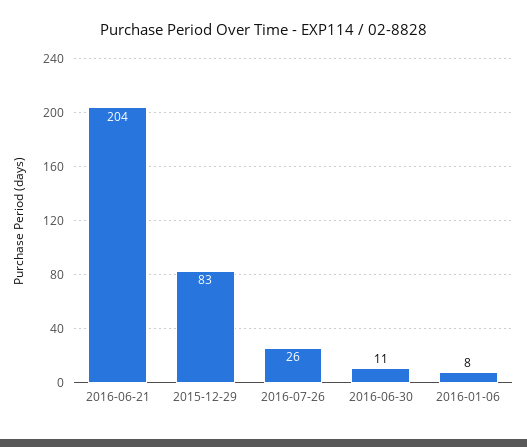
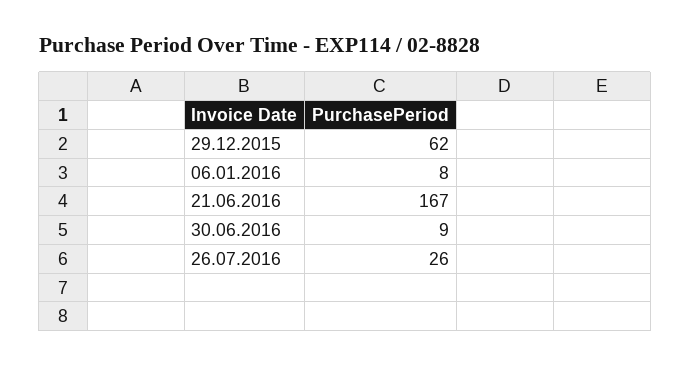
2016-06-21: 204 -> 167
2015-12-29: 83 -> 62
2016-06-30: 11 -> 9

